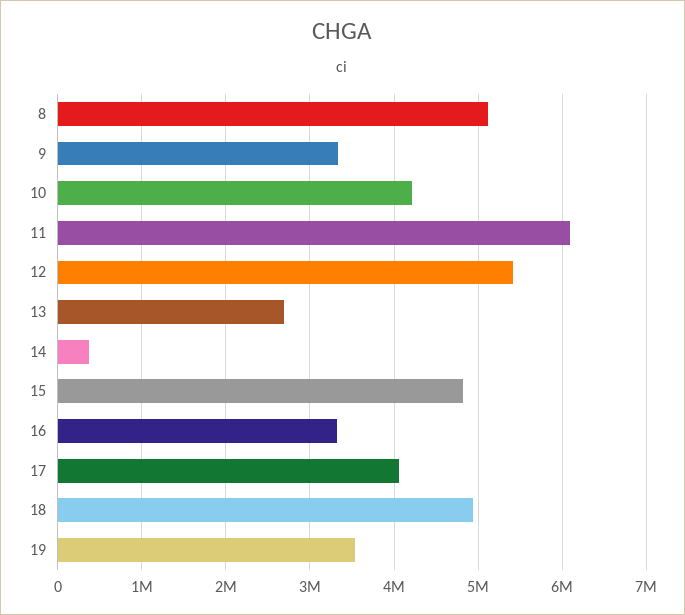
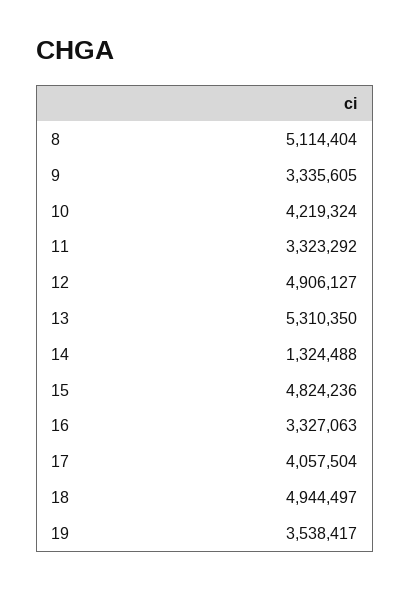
11: 6100000 -> 3323292
12: 5400000 -> 4906127
13: 2700000 -> 5310350
14: 400000 -> 1324488

